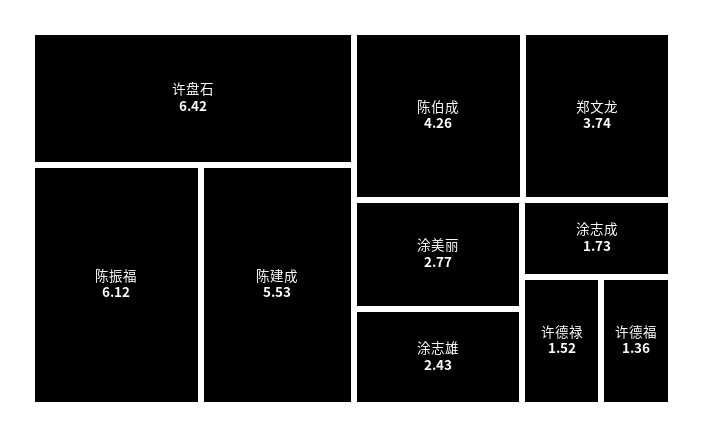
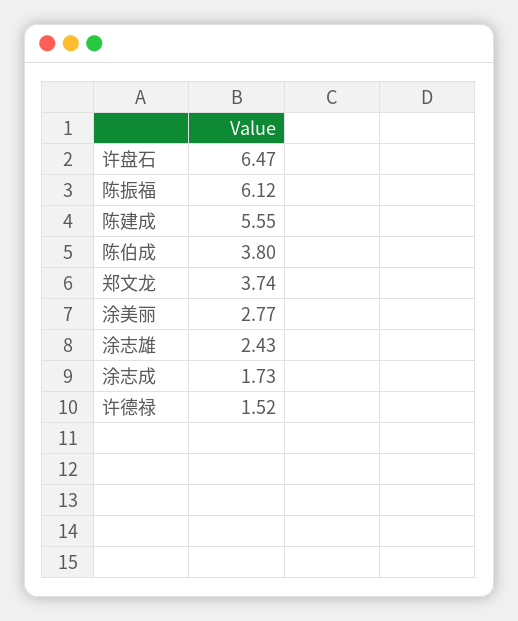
许盘石: 6.42 -> 6.47
陈建成: 5.53 -> 5.55
陈伯成: 4.26 -> 3.8
许德福: 1.36 -> none

